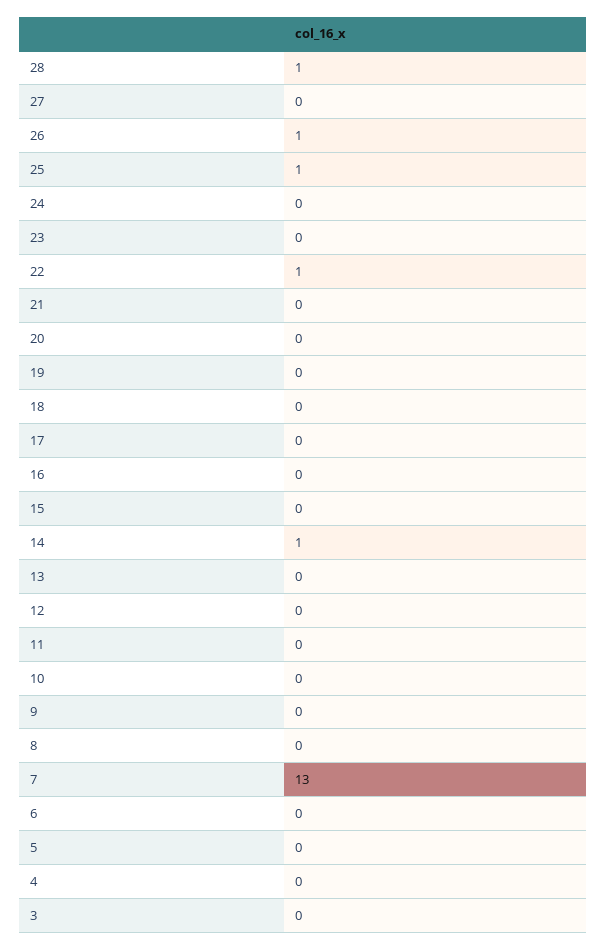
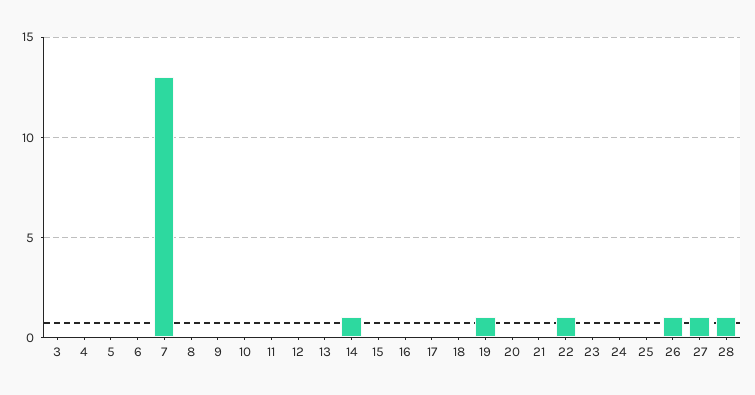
27: 0 -> 1
25: 1 -> 0
19: 0 -> 1

